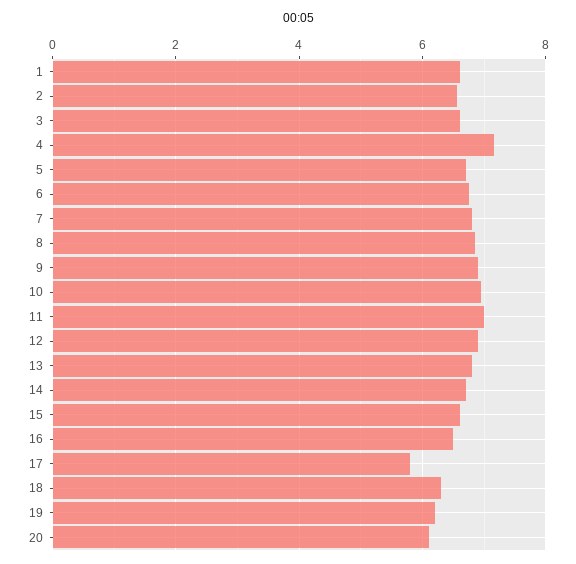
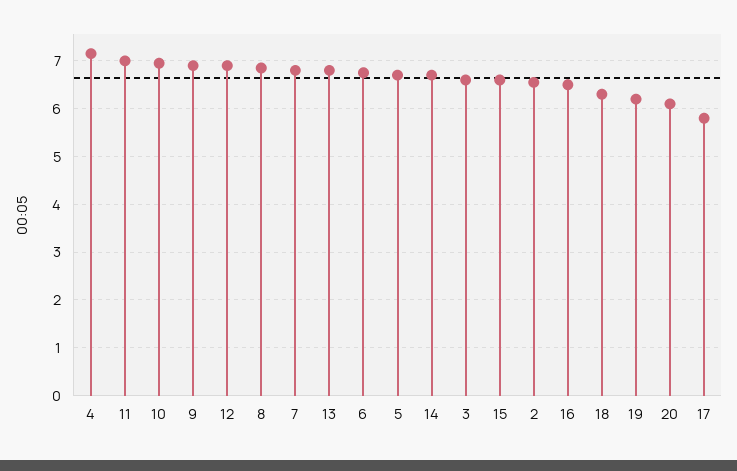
1: 6.6 -> none

